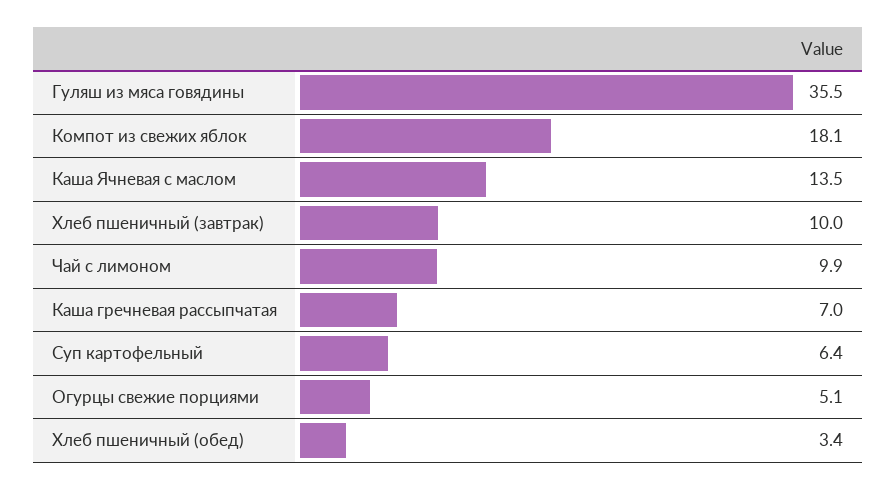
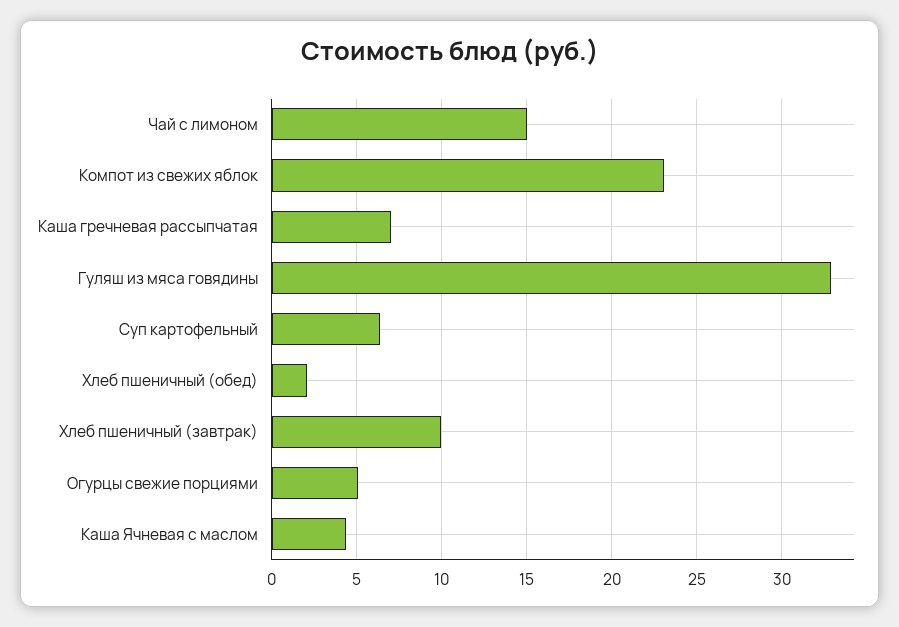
Гуляш из мяса говядины: 35.5 -> 33
Компот из свежих яблок: 18.1 -> 23
Каша Ячневая с маслом: 13.5 -> 4.5
Чай с лимоном: 9.9 -> 15
Хлеб пшеничный (обед): 3.4 -> 2

